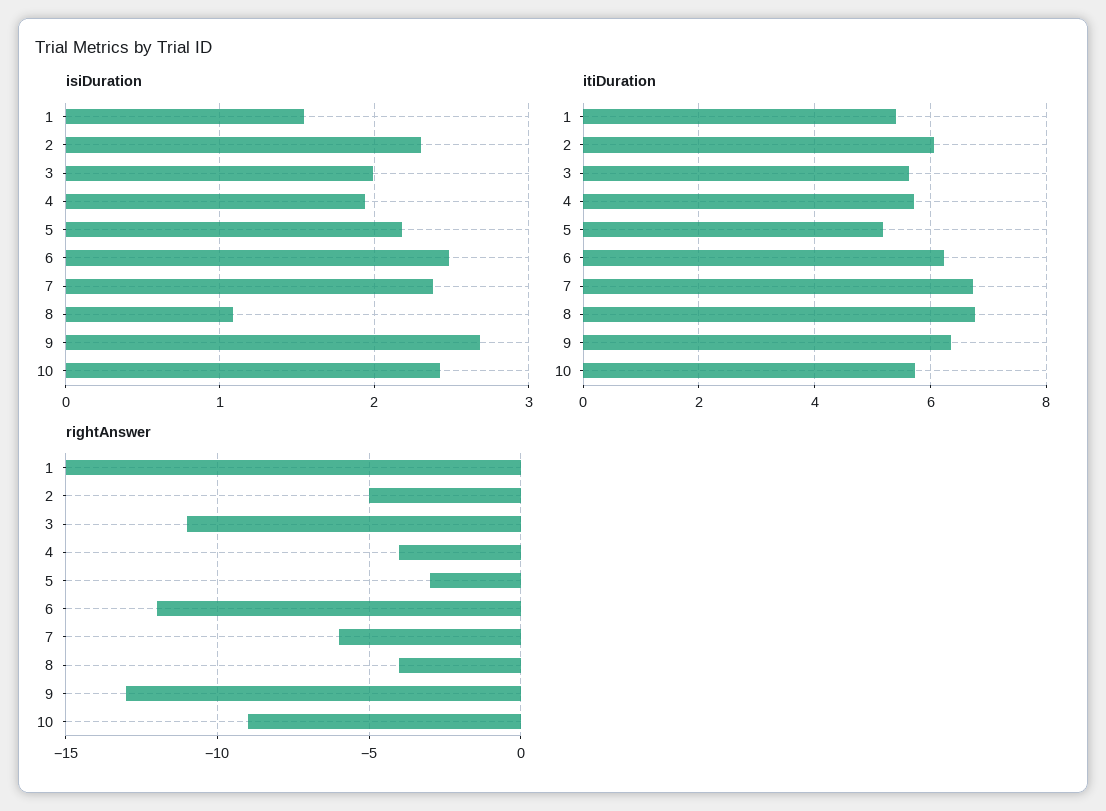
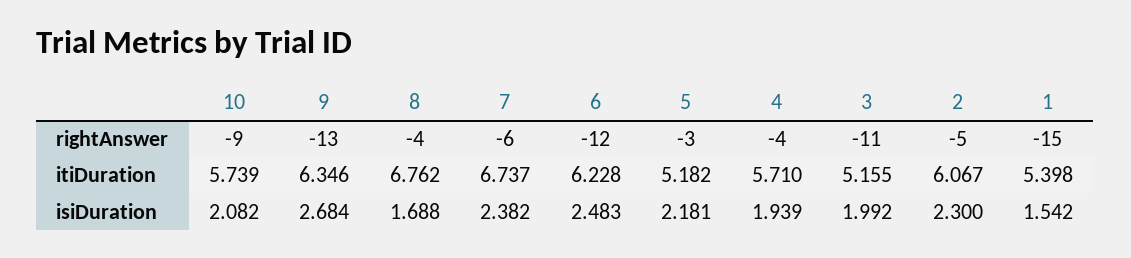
isiDuration, 8: 1.1 -> 1.688
isiDuration, 10: 2.4 -> 2.082
itiDuration, 3: 5.6 -> 5.155

